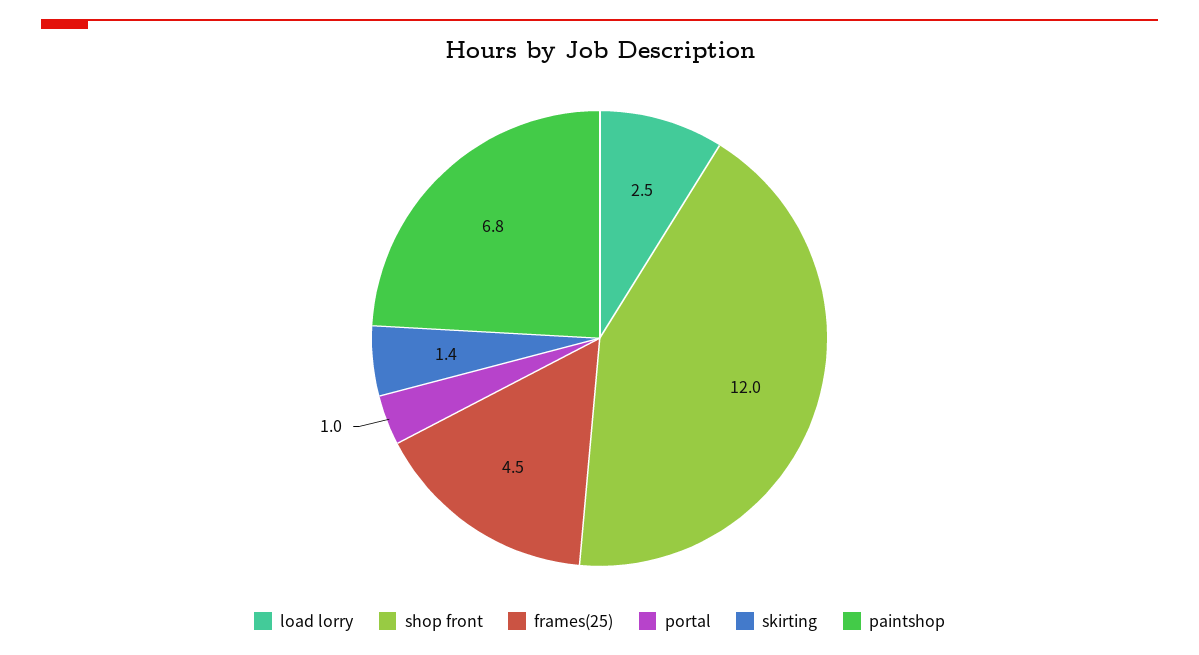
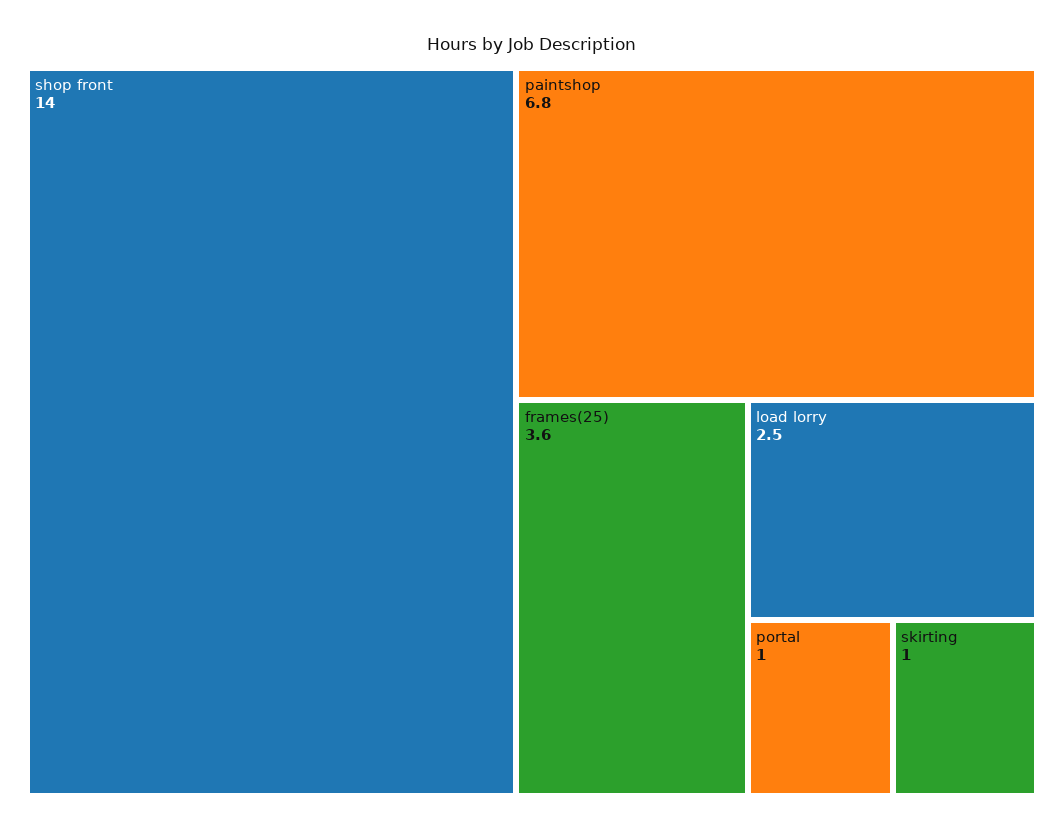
shop front: 12 -> 14
frames(25): 4.5 -> 3.6
skirting: 1.4 -> 1

